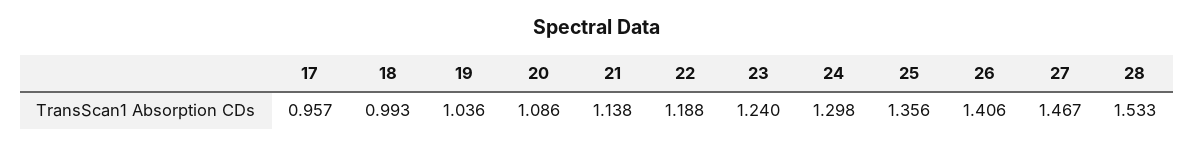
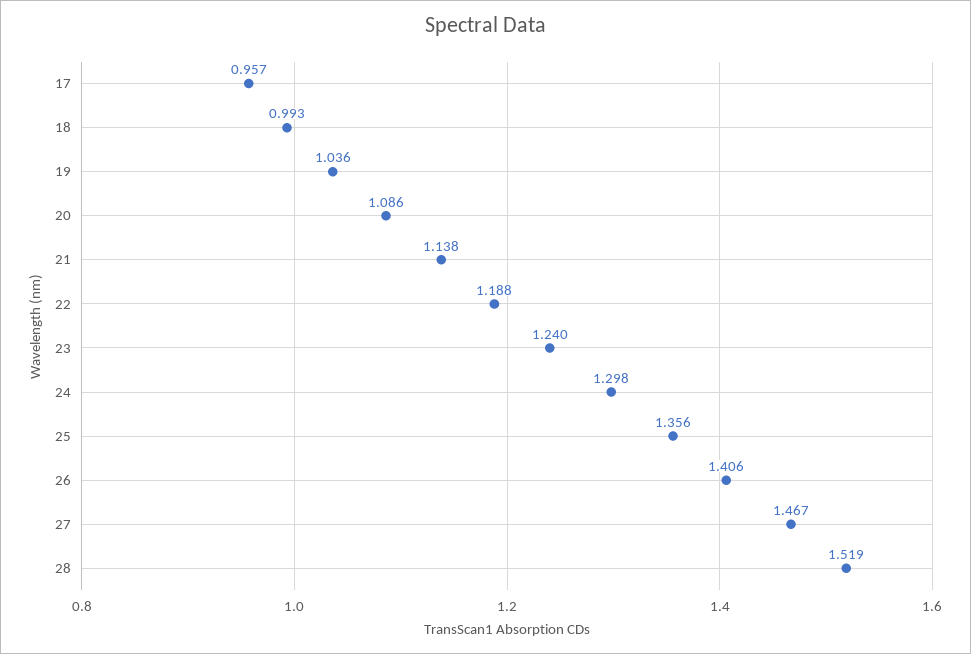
28: 1.533 -> 1.519

